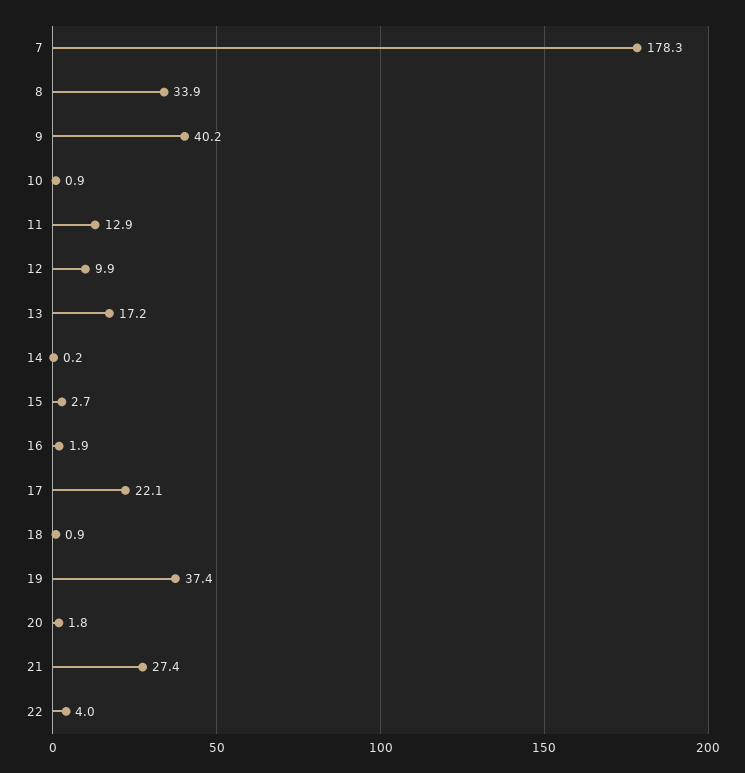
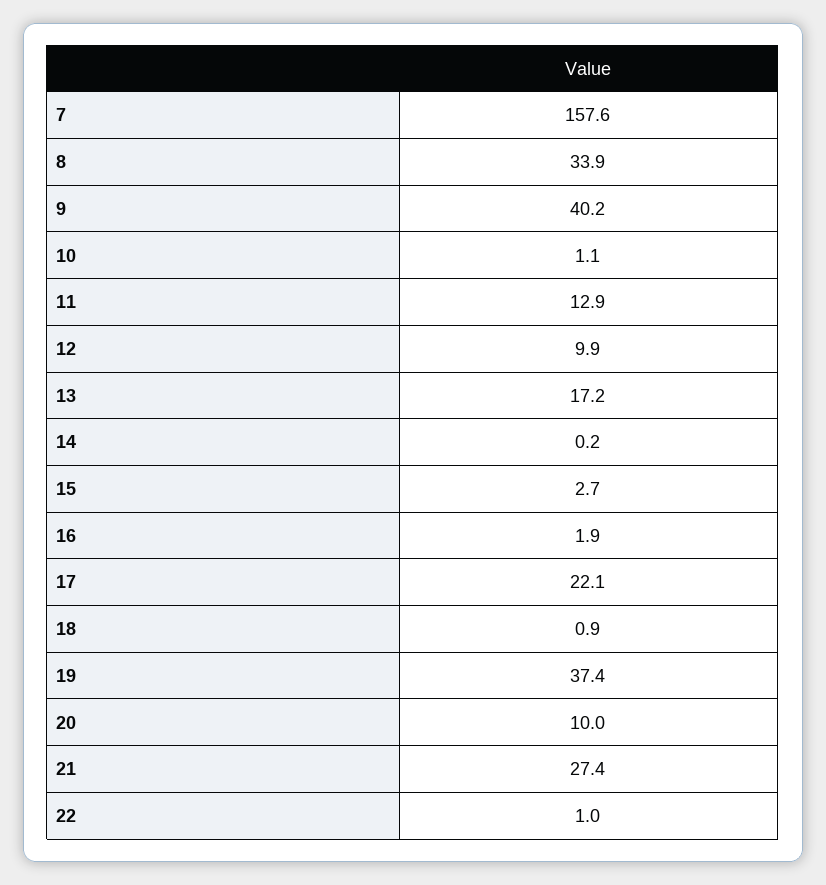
7: 178.3 -> 157.6
10: 0.9 -> 1.1
20: 1.8 -> 10
22: 4 -> 1

